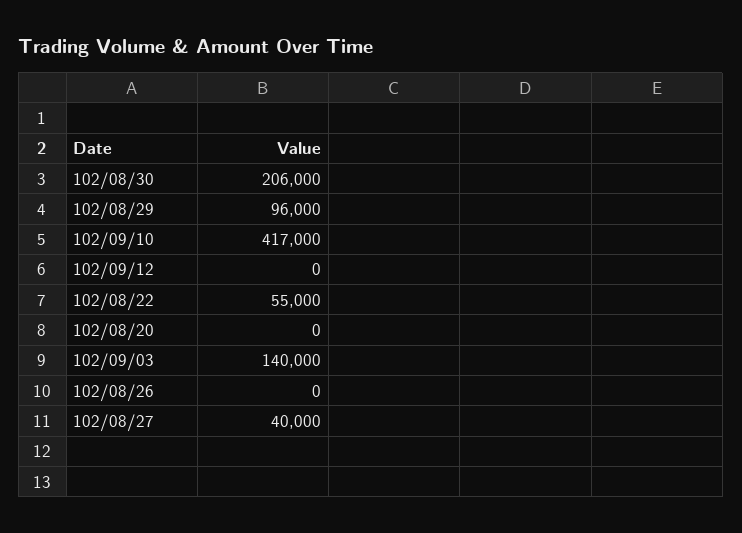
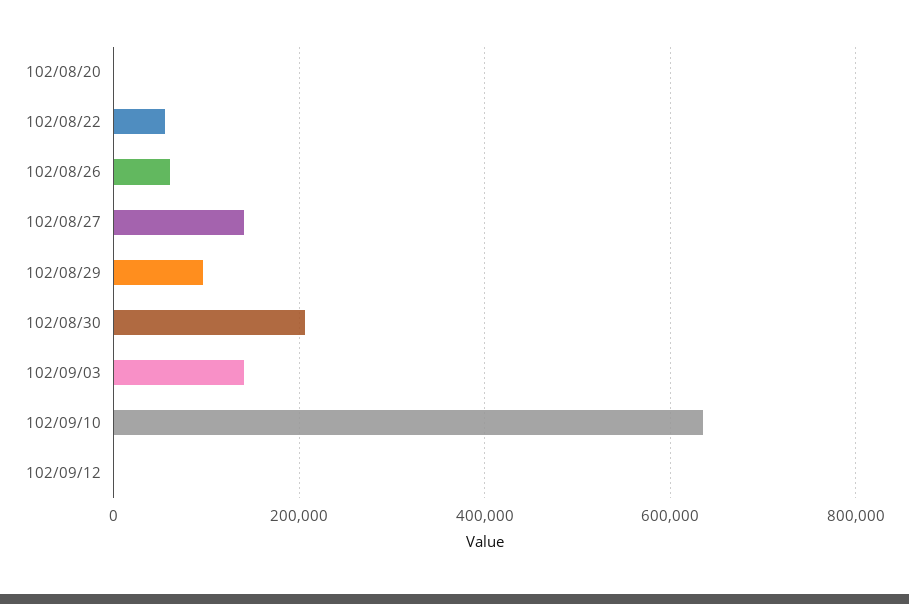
102/09/10: 417000 -> 640000
102/08/26: 0 -> 60000
102/08/27: 40000 -> 140000

